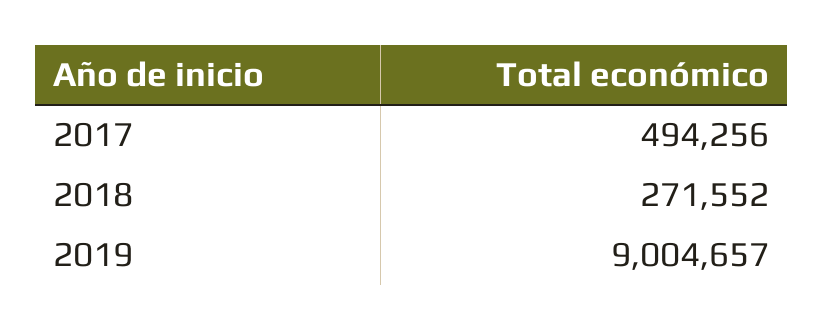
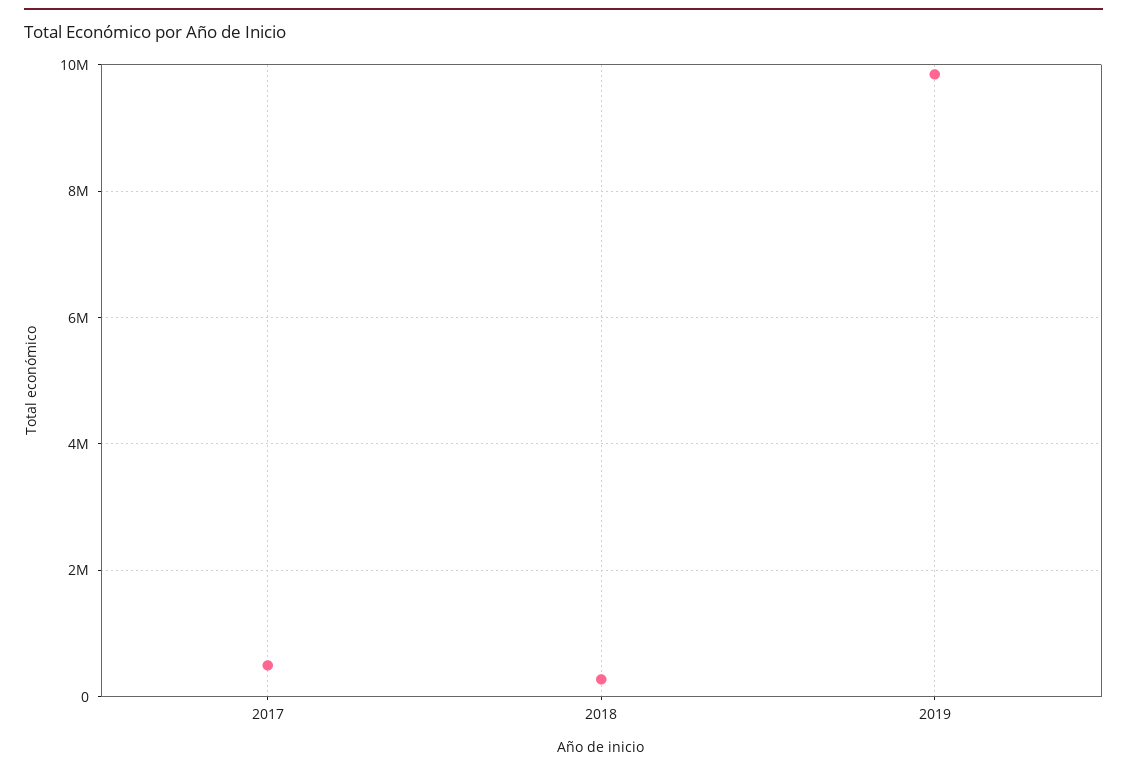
2019: 9004657 -> 9800000

